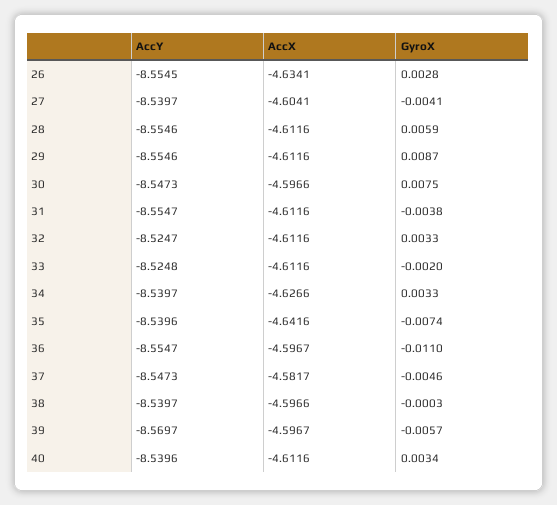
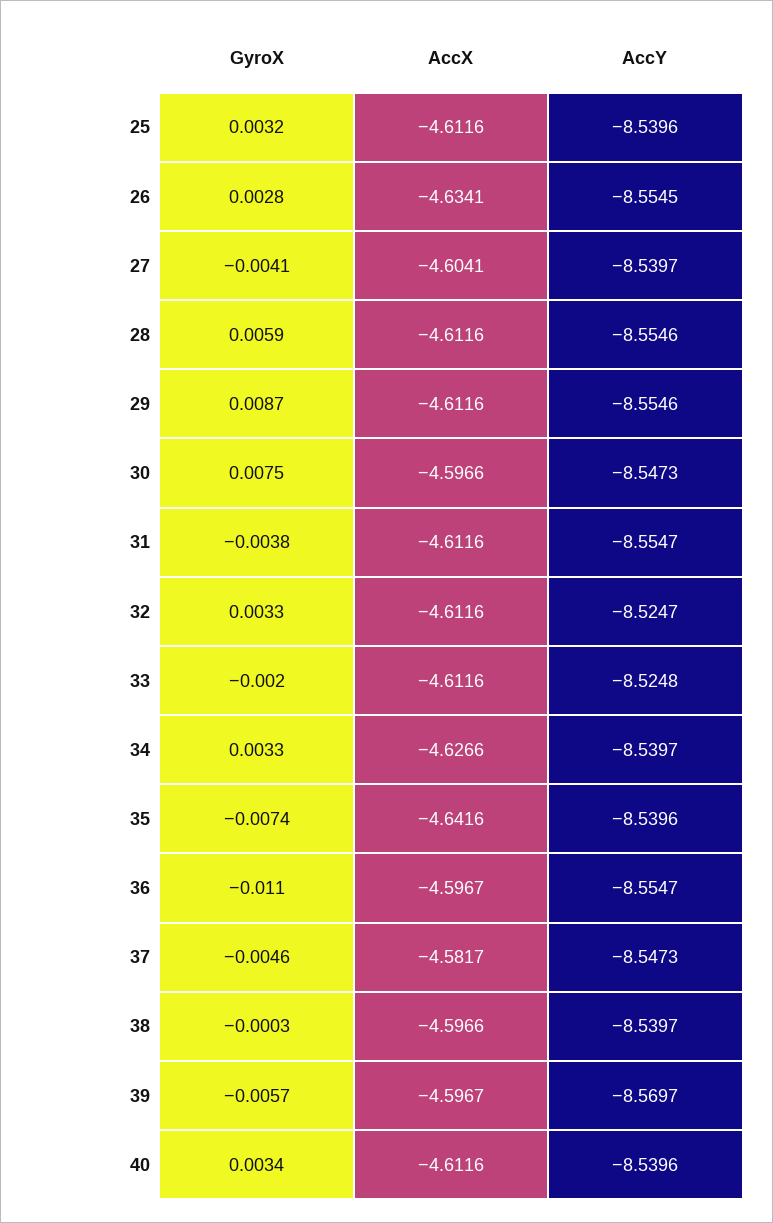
GyroX, 25: none -> 0.0032
AccX, 25: none -> -4.6116
AccY, 25: none -> -8.5396

